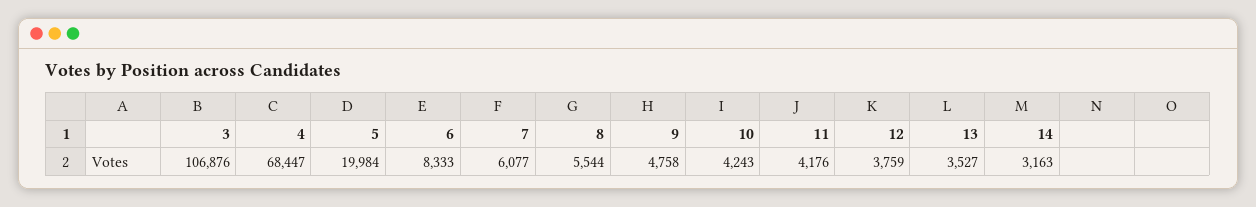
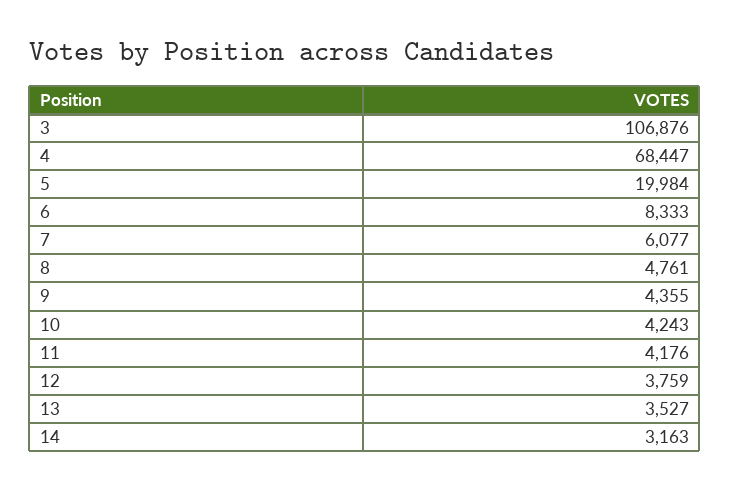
8: 5544 -> 4761
9: 4758 -> 4355

